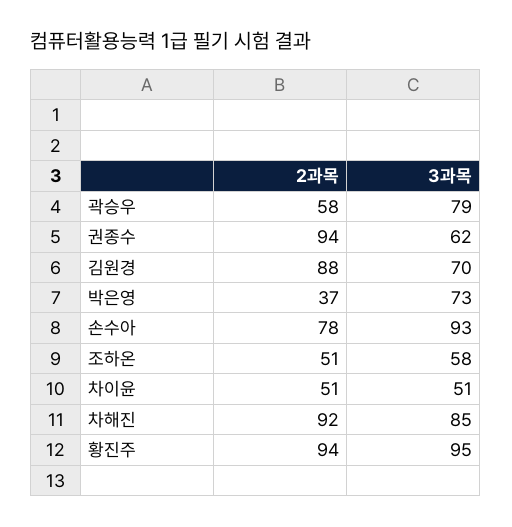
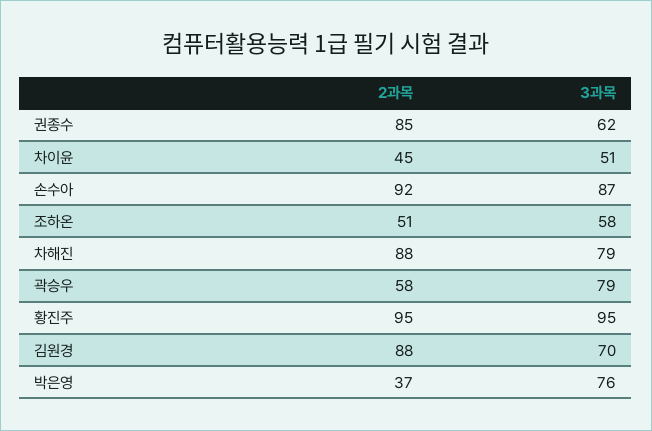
2과목, 권종수: 94 -> 85
3과목, 박은영: 73 -> 76
2과목, 손수아: 78 -> 92
3과목, 손수아: 93 -> 87
2과목, 차이윤: 51 -> 45
2과목, 차해진: 92 -> 88
3과목, 차해진: 85 -> 79
2과목, 황진주: 94 -> 95

